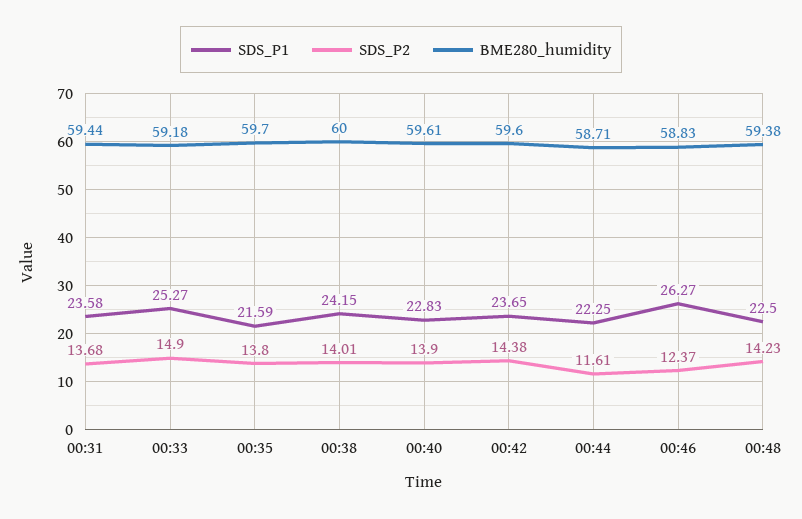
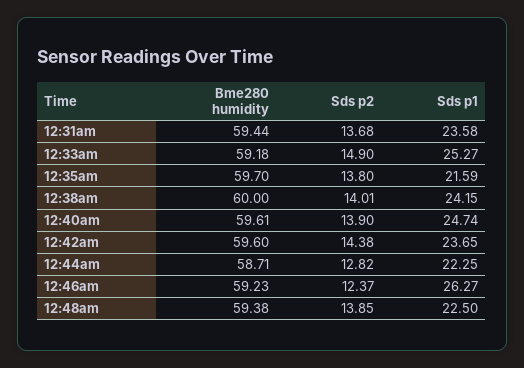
SDS_P1, 00:40: 22.83 -> 24.74
SDS_P2, 00:44: 11.61 -> 12.82
BME280_humidity, 00:46: 58.83 -> 59.23
SDS_P2, 00:48: 14.23 -> 13.85

